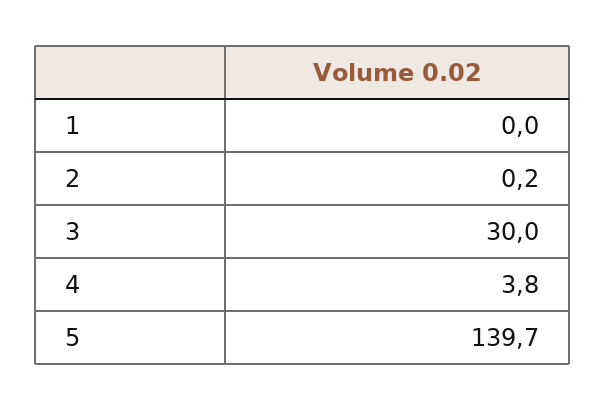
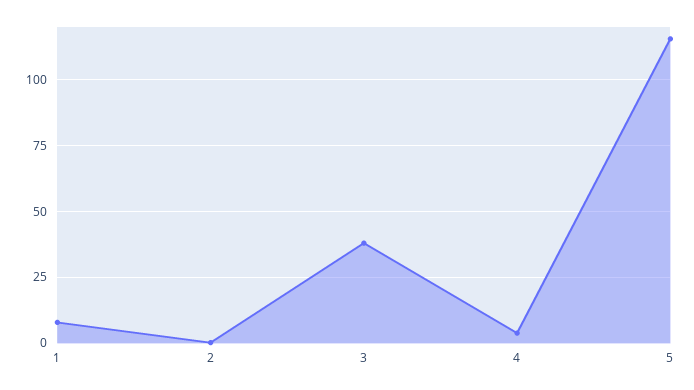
1: 0 -> 7.5
3: 30 -> 37.5
5: 139.7 -> 115

